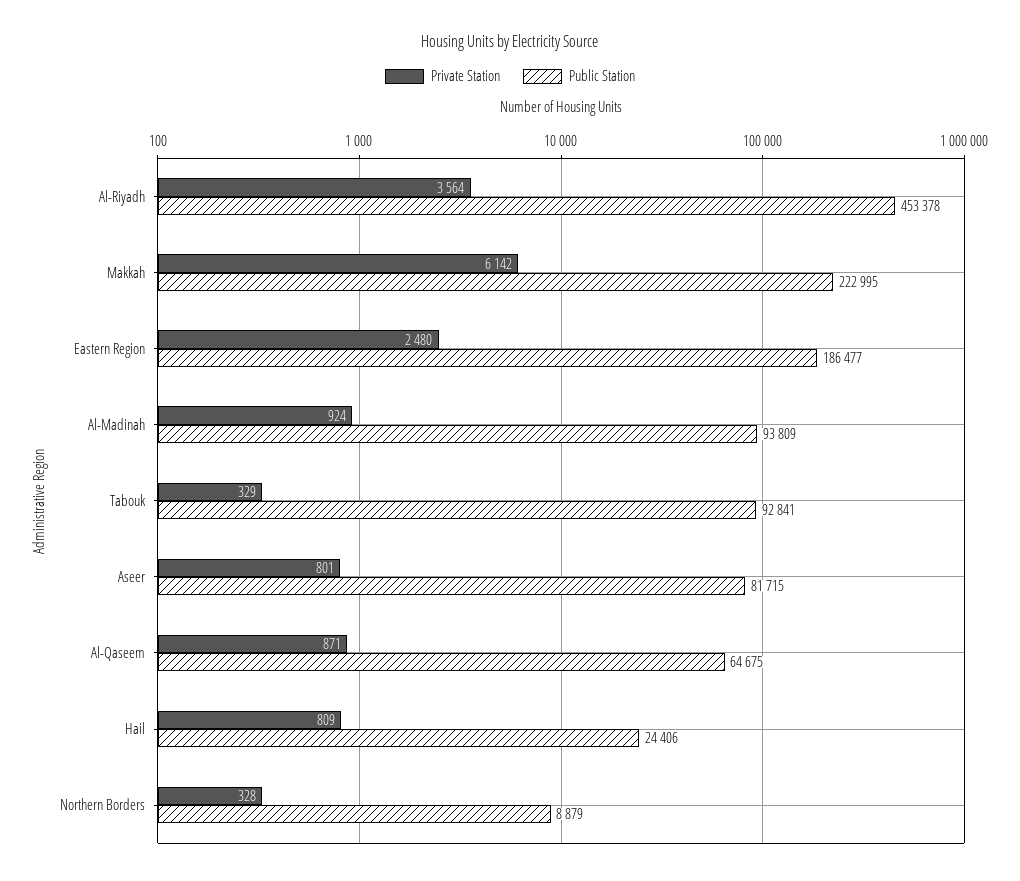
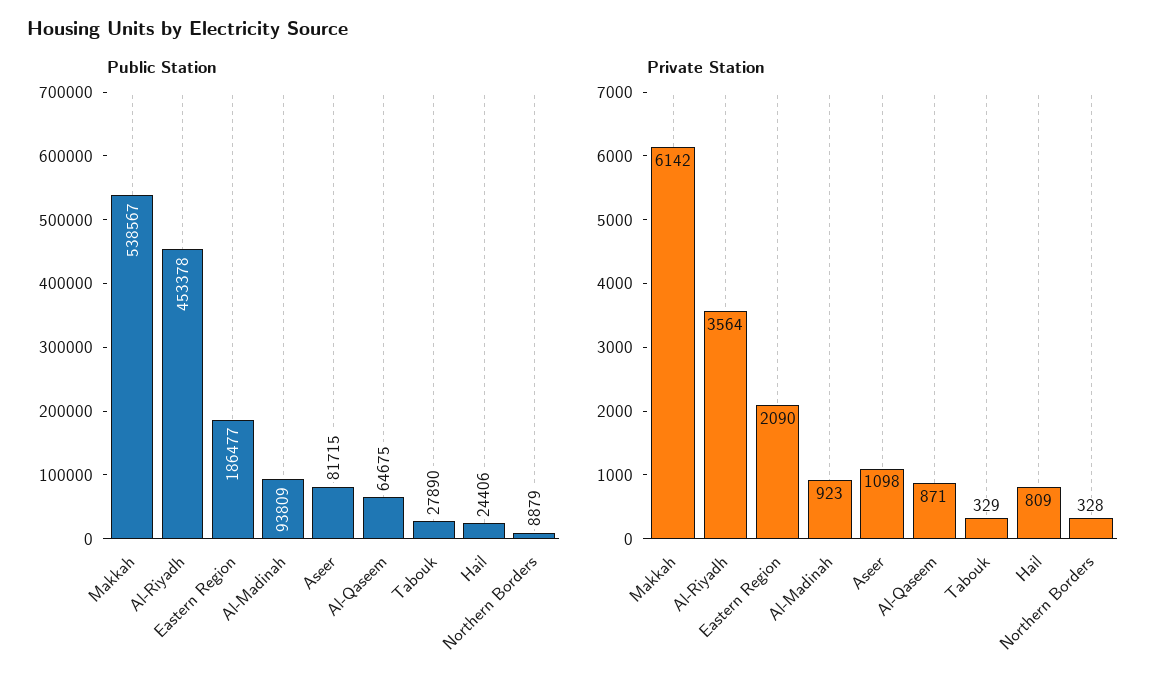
Public Station, Makkah: 222995 -> 538567
Private Station, Eastern Region: 2480 -> 2090
Private Station, Al-Madinah: 924 -> 923
Public Station, Tabouk: 92841 -> 27890
Private Station, Aseer: 801 -> 1098

